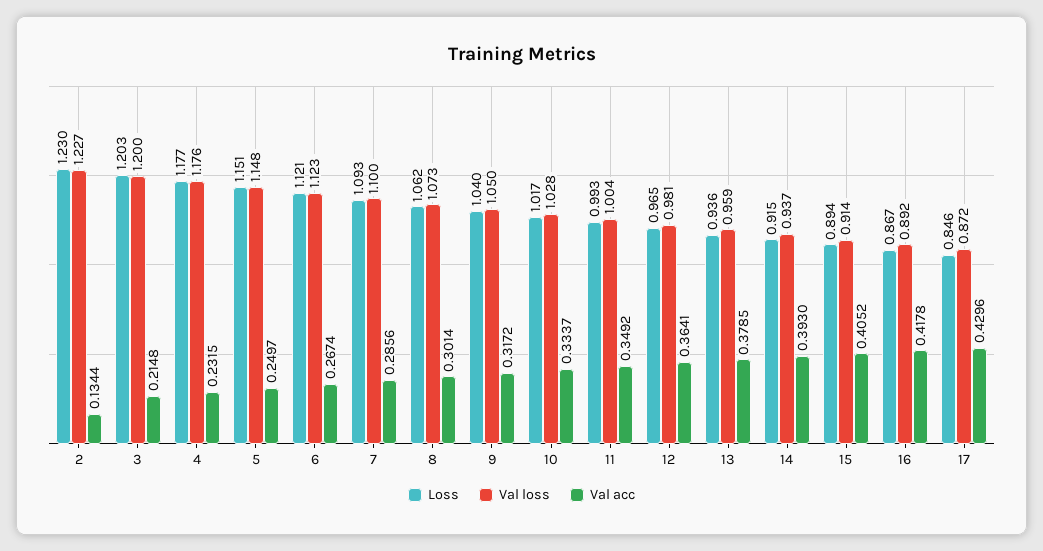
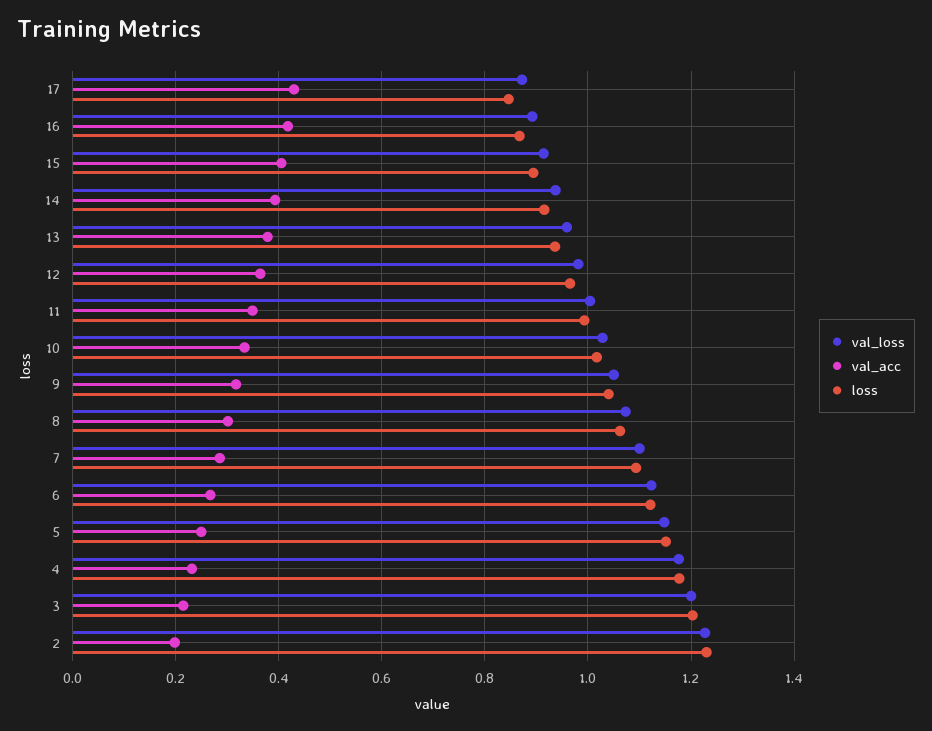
Val acc, 2: 0.1344 -> 0.2

